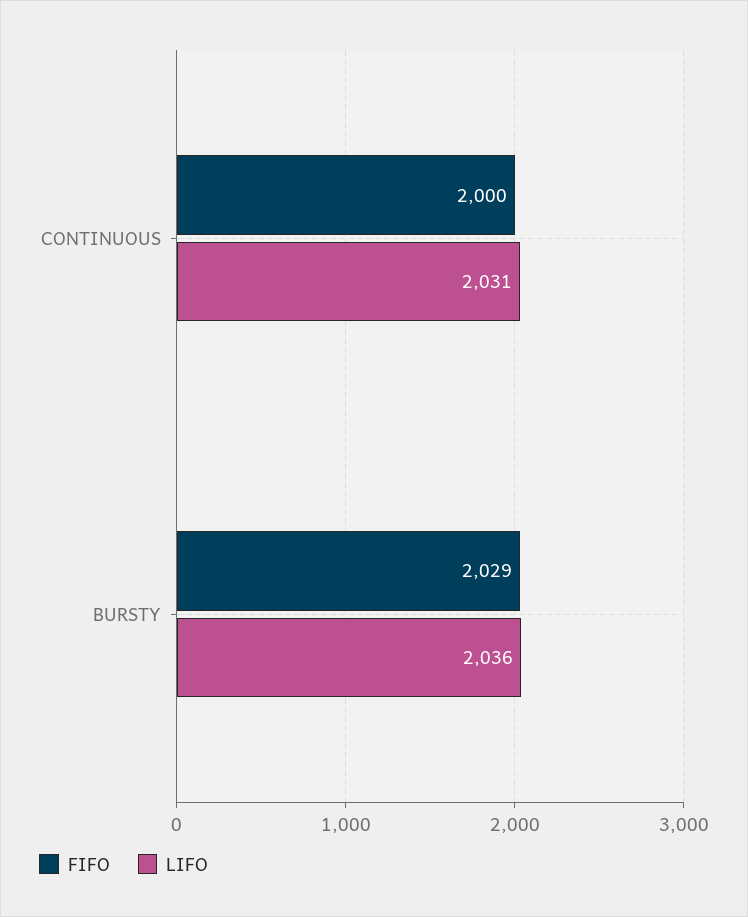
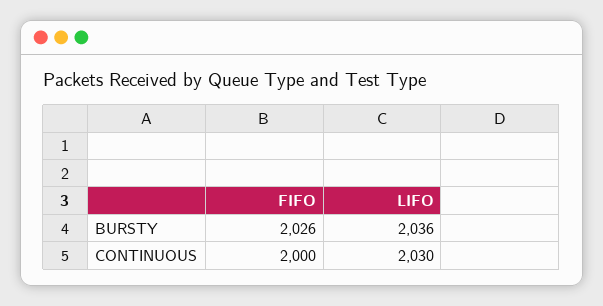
LIFO, CONTINUOUS: 2031 -> 2030
FIFO, BURSTY: 2029 -> 2026

